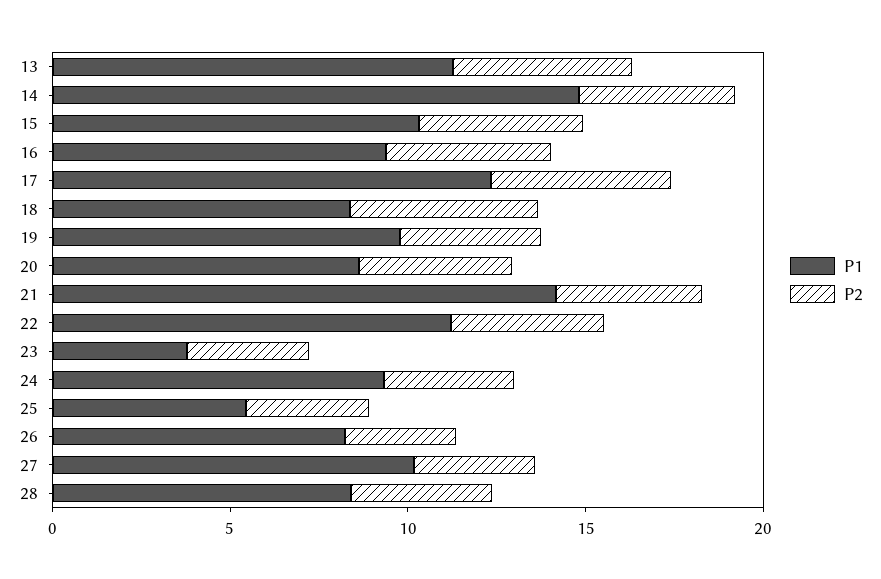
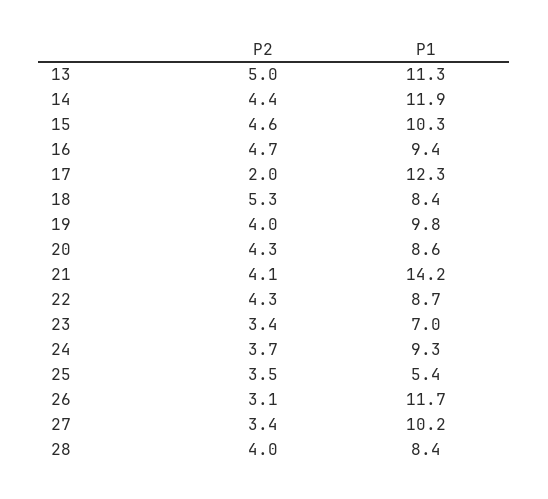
P1, 14: 15 -> 11.9
P2, 17: 5 -> 2
P1, 22: 11 -> 8.7
P1, 23: 4 -> 7
P1, 26: 8 -> 11.7

